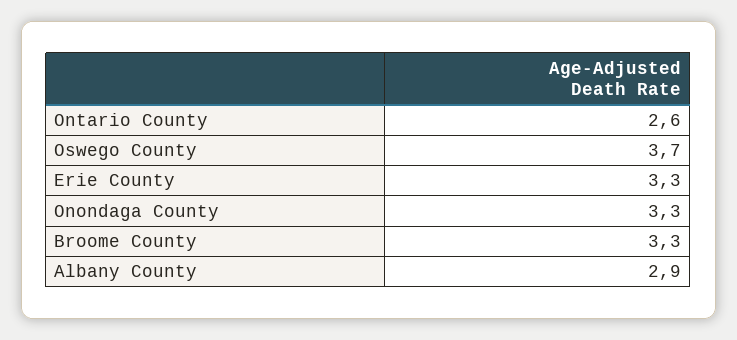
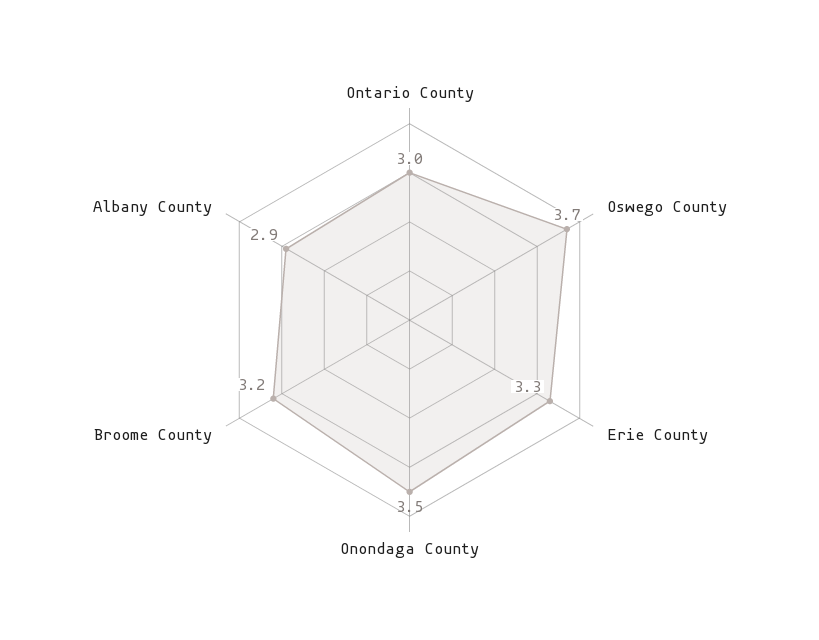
Ontario County: 2.6 -> 3
Onondaga County: 3.3 -> 3.5
Broome County: 3.3 -> 3.2

